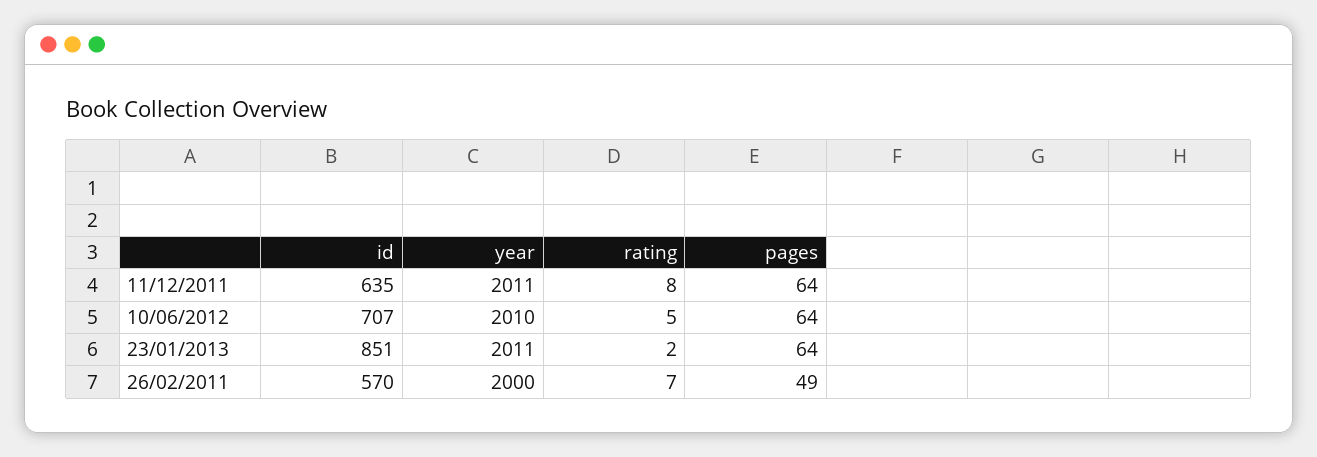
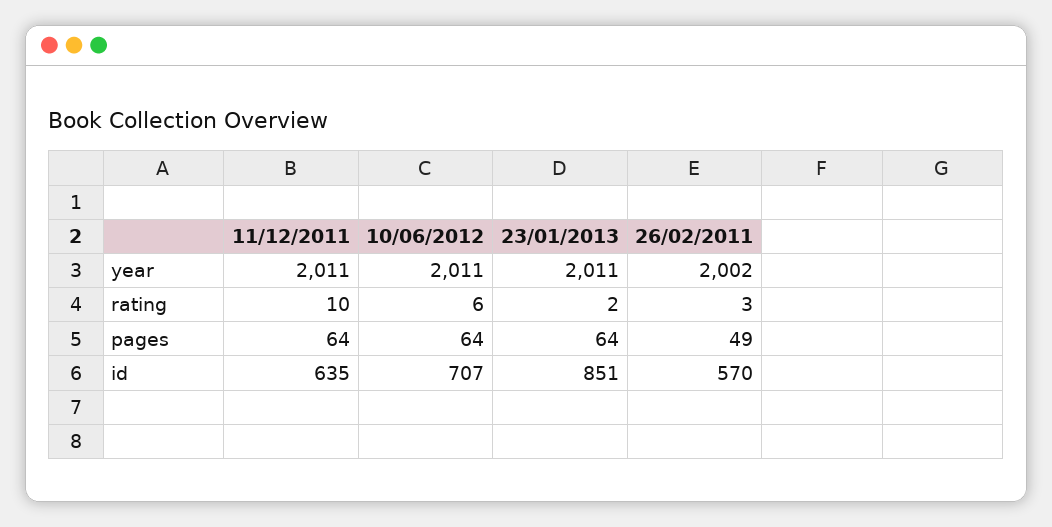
rating, 11/12/2011: 8 -> 10
year, 10/06/2012: 2010 -> 2011
rating, 10/06/2012: 5 -> 6
year, 26/02/2011: 2000 -> 2002
rating, 26/02/2011: 7 -> 3

